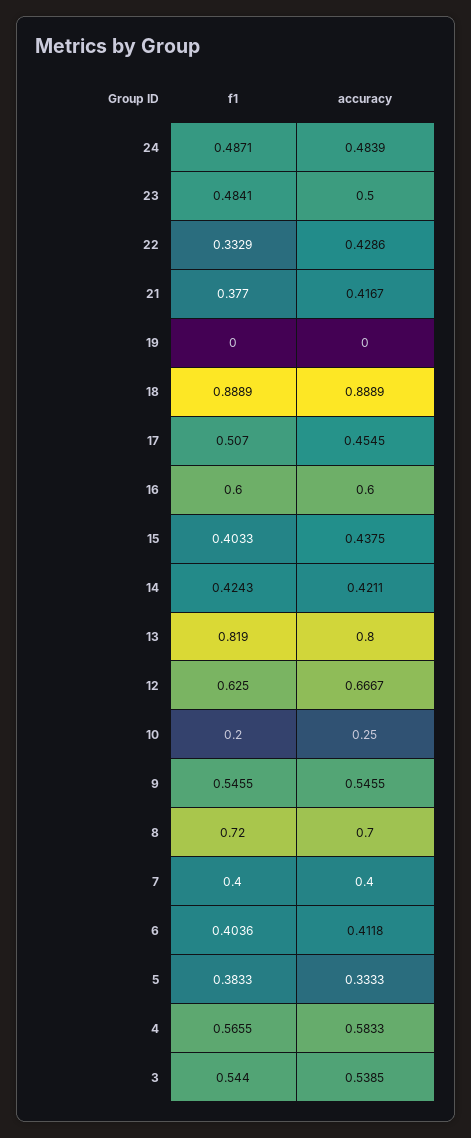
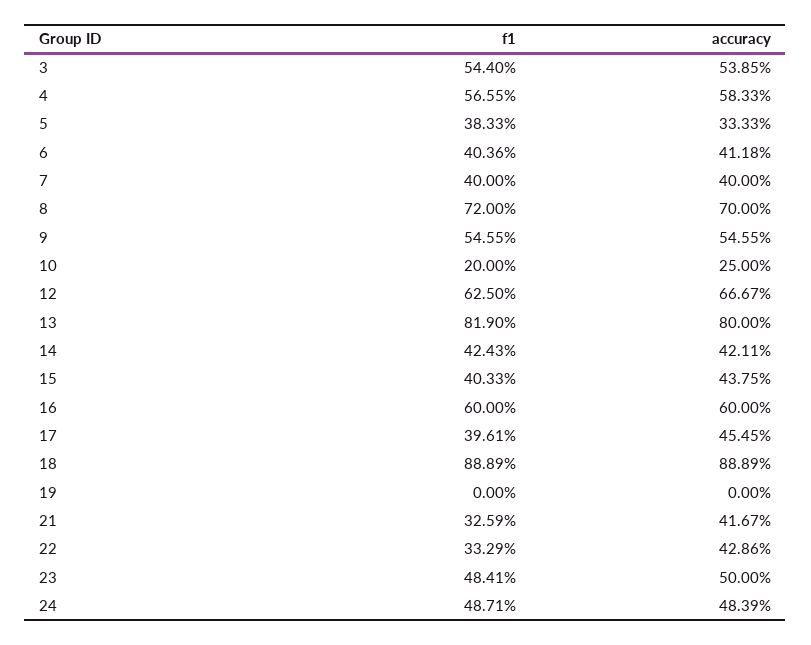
f1, 21: 0.377 -> 0.3259
f1, 17: 0.507 -> 0.3961

